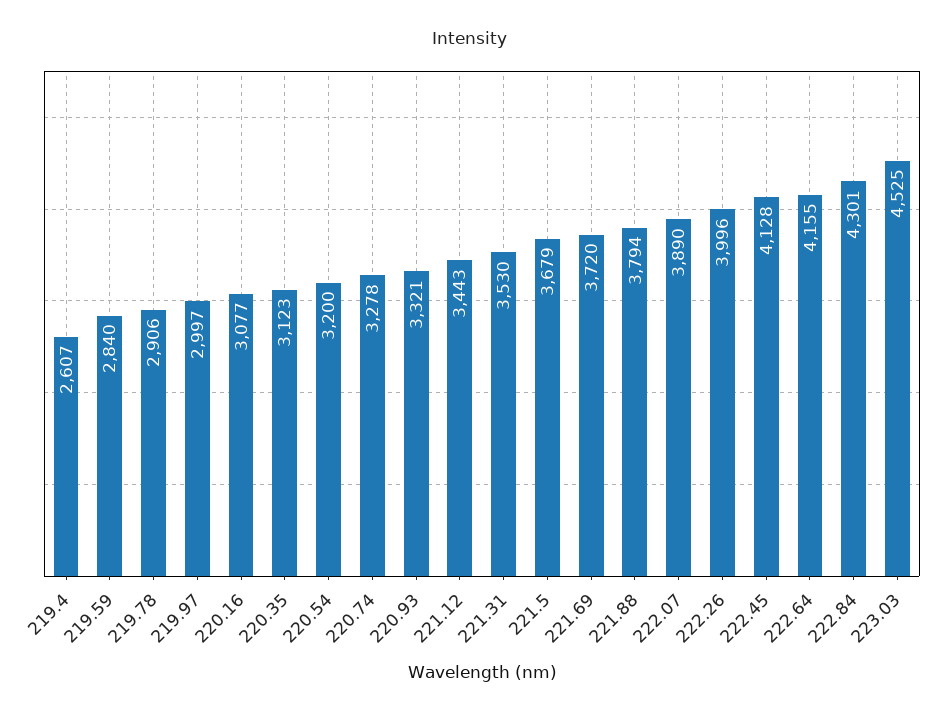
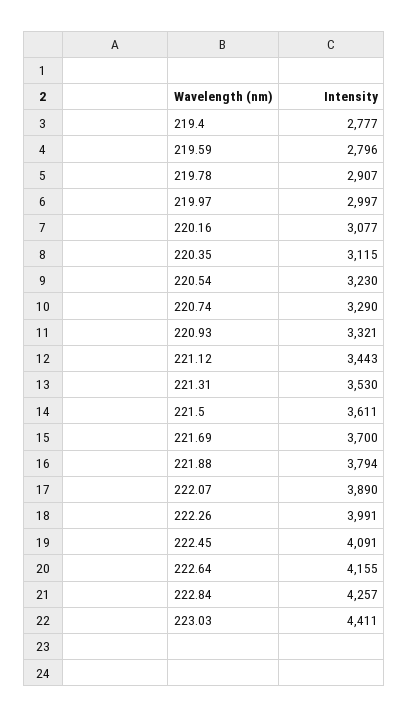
219.4: 2607 -> 2777
219.59: 2840 -> 2796
219.78: 2906 -> 2907
220.35: 3123 -> 3115
220.54: 3200 -> 3230
220.74: 3278 -> 3290
221.5: 3679 -> 3611
221.69: 3720 -> 3700
222.26: 3996 -> 3991
222.45: 4128 -> 4091
222.84: 4301 -> 4257
223.03: 4525 -> 4411

